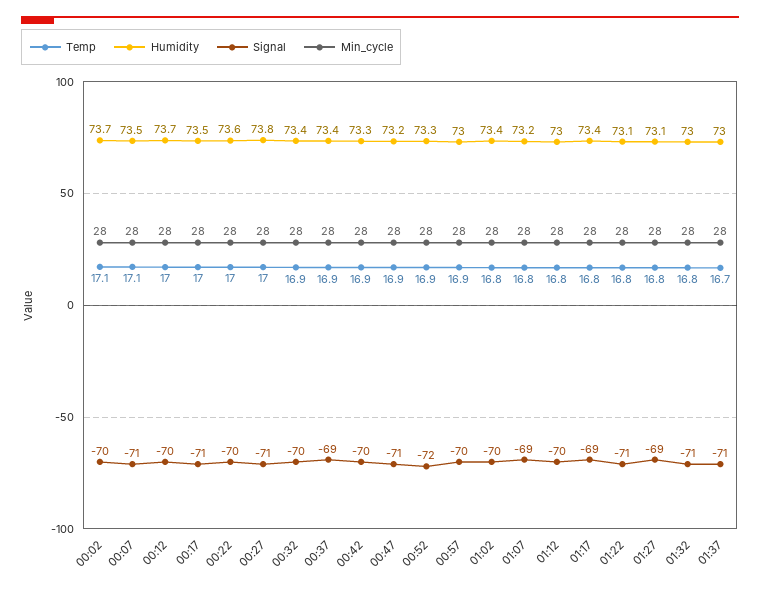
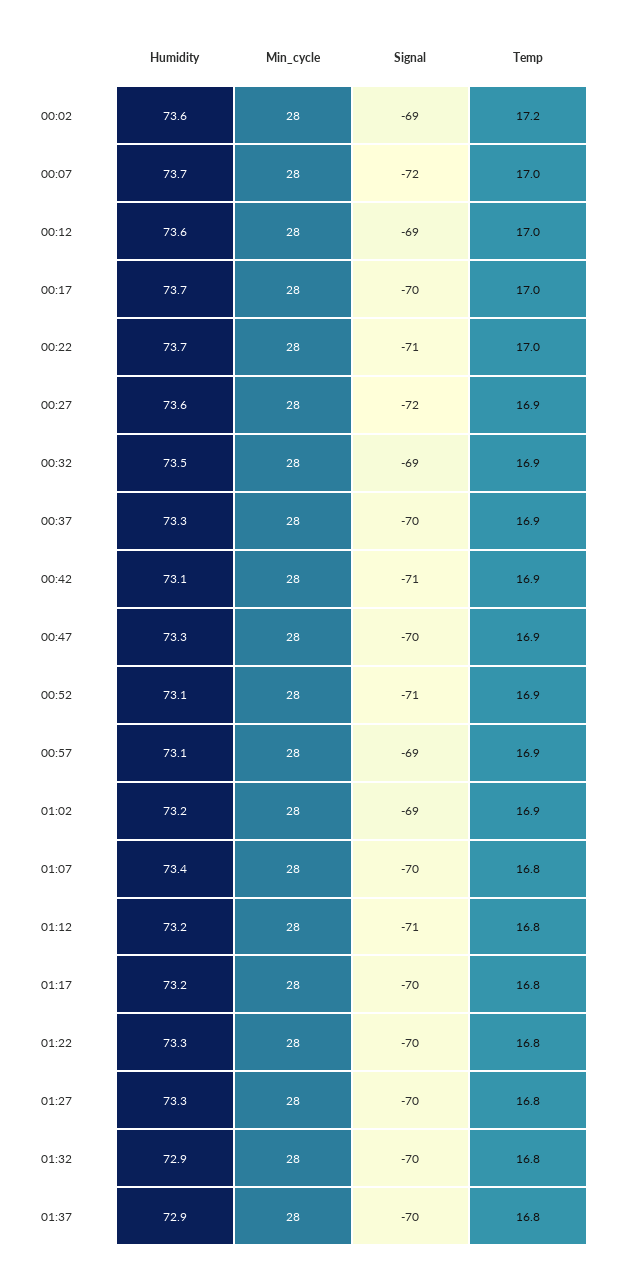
Temp, 00:02: 17.1 -> 17.2
Humidity, 00:02: 73.7 -> 73.6
Signal, 00:02: -70 -> -69
Temp, 00:07: 17.1 -> 17
Humidity, 00:07: 73.5 -> 73.7
Signal, 00:07: -71 -> -72
Humidity, 00:12: 73.7 -> 73.6
Signal, 00:12: -70 -> -69
Humidity, 00:17: 73.5 -> 73.7
Signal, 00:17: -71 -> -70
Humidity, 00:22: 73.6 -> 73.7
Signal, 00:22: -70 -> -71
Temp, 00:27: 17 -> 16.9
Humidity, 00:27: 73.8 -> 73.6
Signal, 00:27: -71 -> -72
Humidity, 00:32: 73.4 -> 73.5
Signal, 00:32: -70 -> -69
Humidity, 00:37: 73.4 -> 73.3
Signal, 00:37: -69 -> -70
Humidity, 00:42: 73.3 -> 73.1
Signal, 00:42: -70 -> -71
Humidity, 00:47: 73.2 -> 73.3
Signal, 00:47: -71 -> -70
Humidity, 00:52: 73.3 -> 73.1
Signal, 00:52: -72 -> -71
Humidity, 00:57: 73 -> 73.1
Signal, 00:57: -70 -> -69
Temp, 01:02: 16.8 -> 16.9
Humidity, 01:02: 73.4 -> 73.2
Signal, 01:02: -70 -> -69
Humidity, 01:07: 73.2 -> 73.4
Signal, 01:07: -69 -> -70
Humidity, 01:12: 73 -> 73.2
Signal, 01:12: -70 -> -71
Humidity, 01:17: 73.4 -> 73.2
Signal, 01:17: -69 -> -70
Humidity, 01:22: 73.1 -> 73.3
Signal, 01:22: -71 -> -70
Humidity, 01:27: 73.1 -> 73.3
Signal, 01:27: -69 -> -70
Humidity, 01:32: 73 -> 72.9
Signal, 01:32: -71 -> -70
Temp, 01:37: 16.7 -> 16.8
Humidity, 01:37: 73 -> 72.9
Signal, 01:37: -71 -> -70

